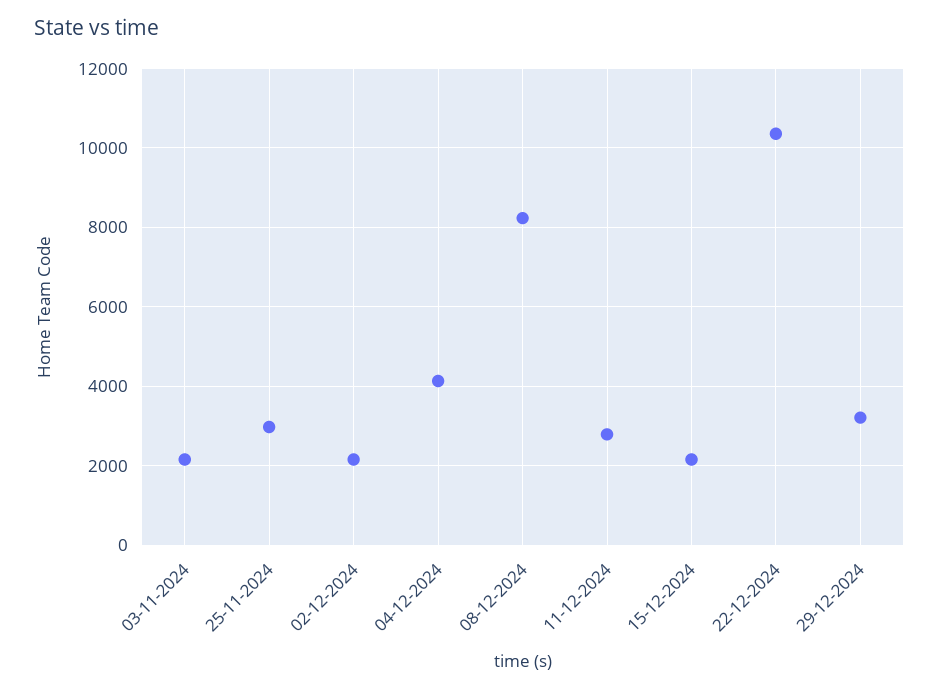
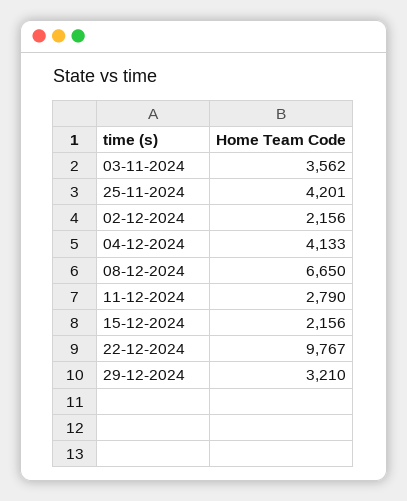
03-11-2024: 2200 -> 3562
25-11-2024: 3000 -> 4201
08-12-2024: 8200 -> 6650
22-12-2024: 10400 -> 9767

